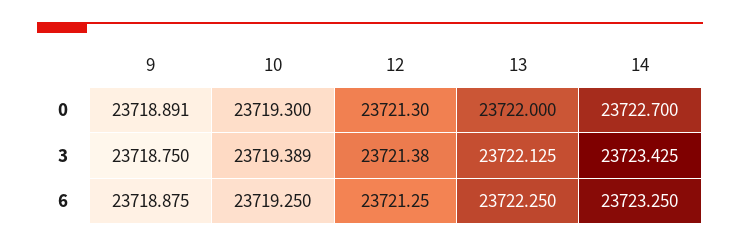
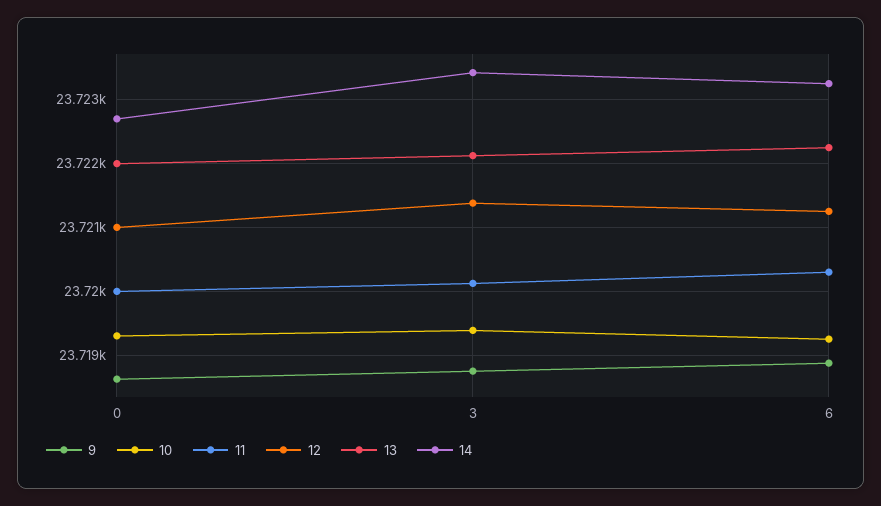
9, 0: 23718.891 -> 23718.6
12, 0: 23721.3 -> 23721
11, 0: none -> 23720
11, 3: none -> 23720.1
11, 6: none -> 23720.3

